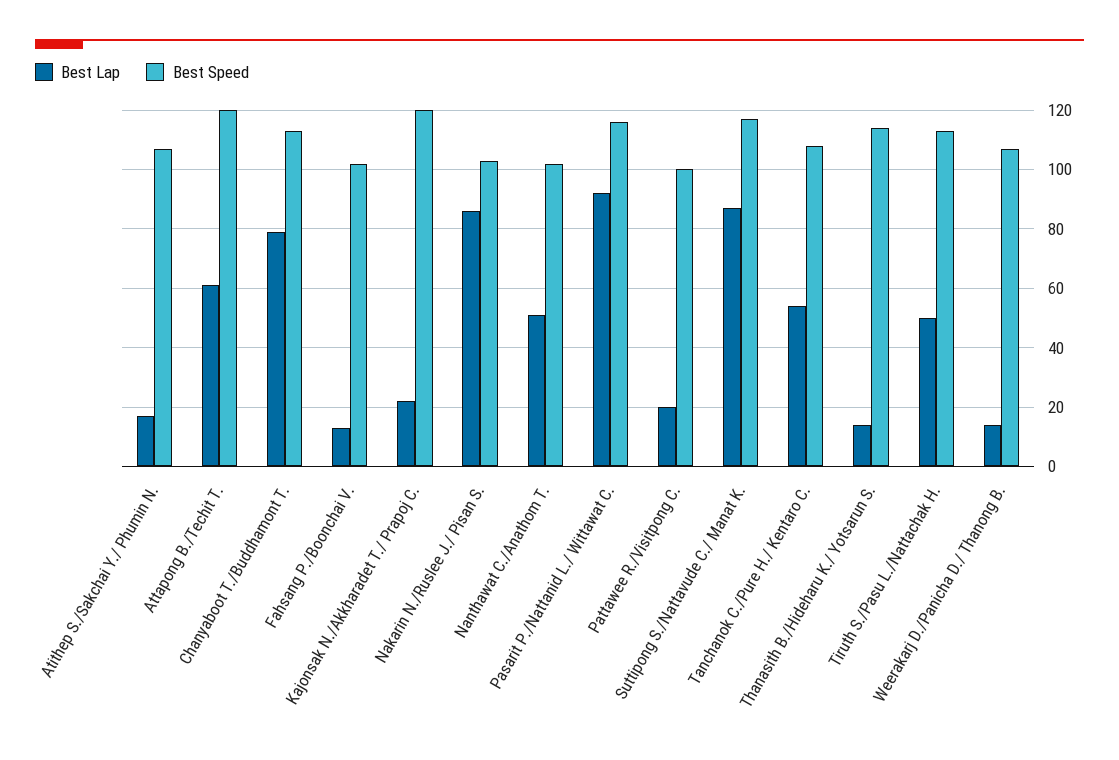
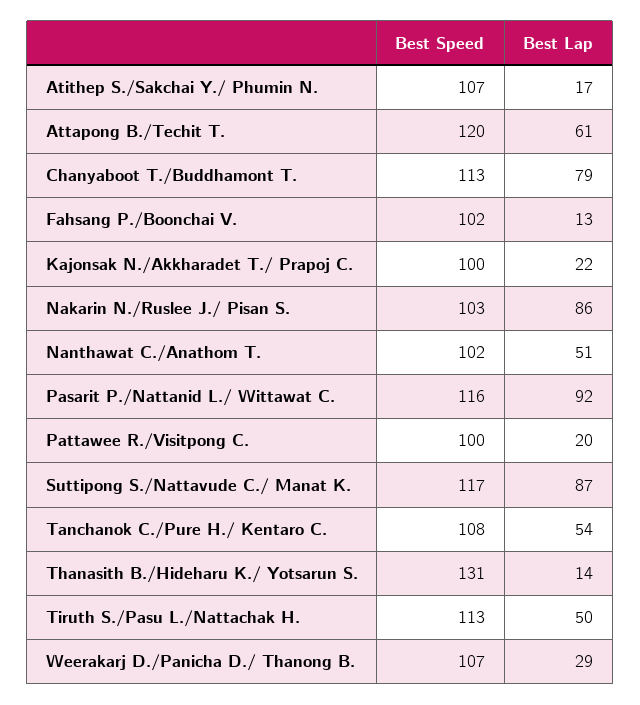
Best Speed, Kajonsak N./Akkharadet T./ Prapoj C.: 120 -> 100
Best Speed, Thanasith B./Hideharu K./ Yotsarun S.: 115 -> 131
Best Lap, Weerakarj D./Panicha D./ Thanong B.: 15 -> 29

